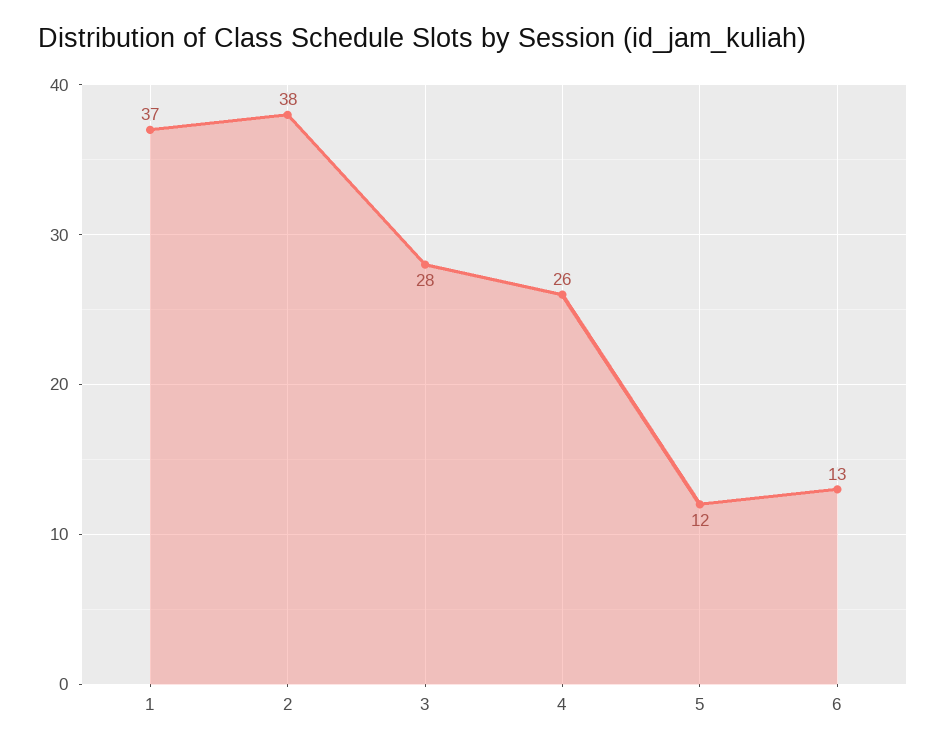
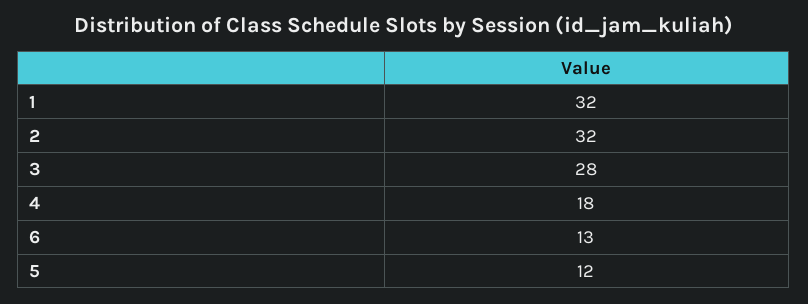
1: 37 -> 32
2: 38 -> 32
4: 26 -> 18

